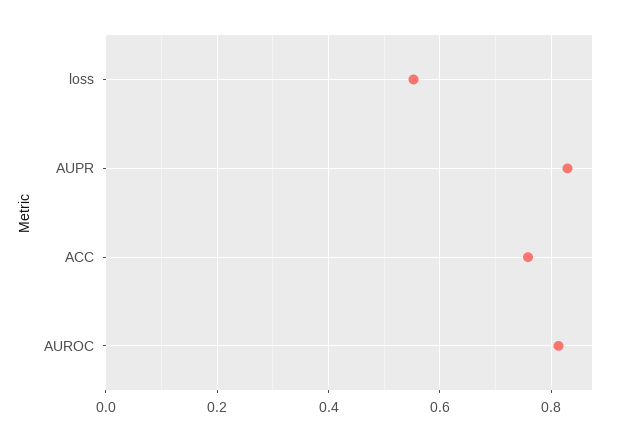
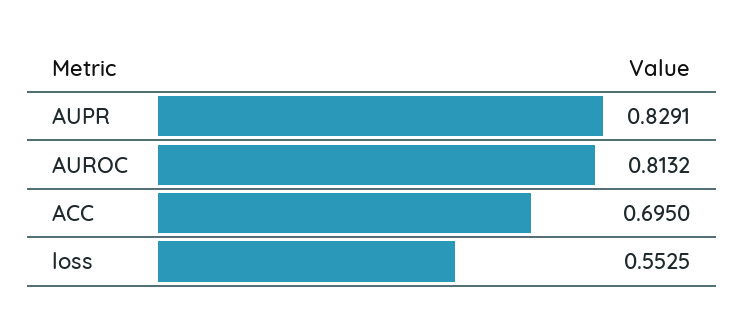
ACC: 0.76 -> 0.695

